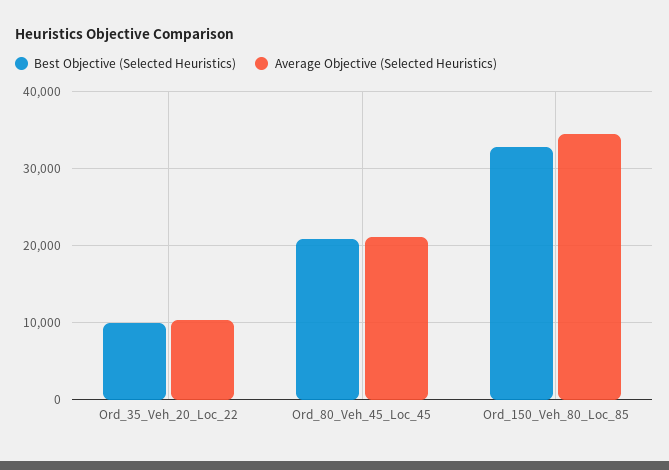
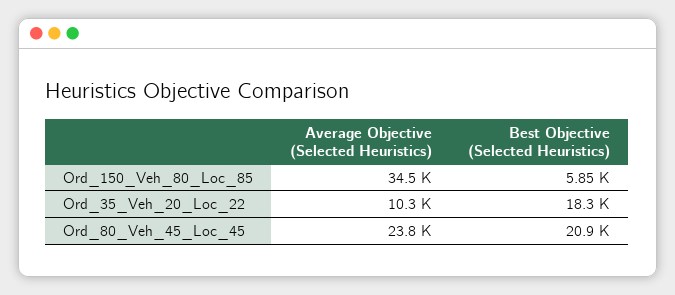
Best Objective (Selected Heuristics), Ord_35_Veh_20_Loc_22: 10000 -> 18300
Average Objective (Selected Heuristics), Ord_80_Veh_45_Loc_45: 21000 -> 23800
Best Objective (Selected Heuristics), Ord_150_Veh_80_Loc_85: 33000 -> 5850

